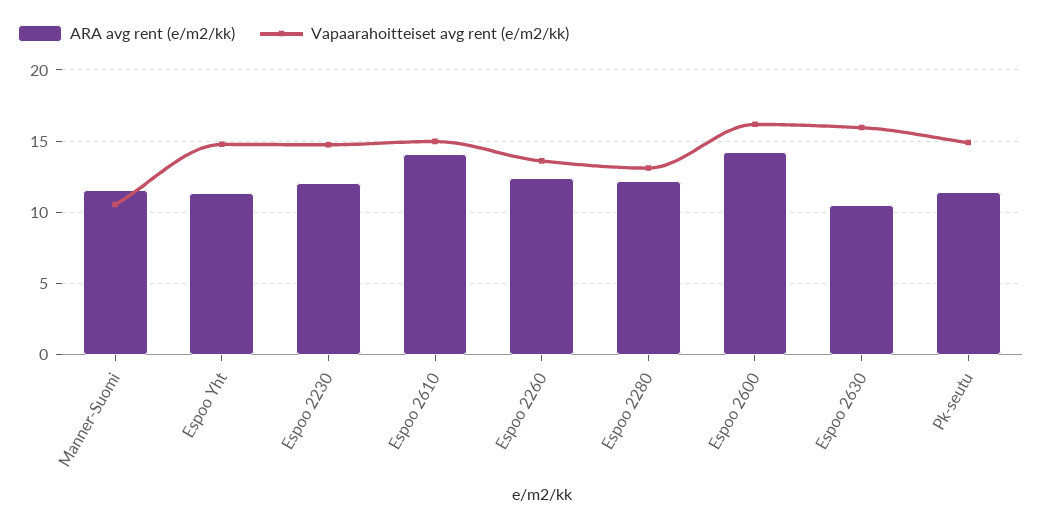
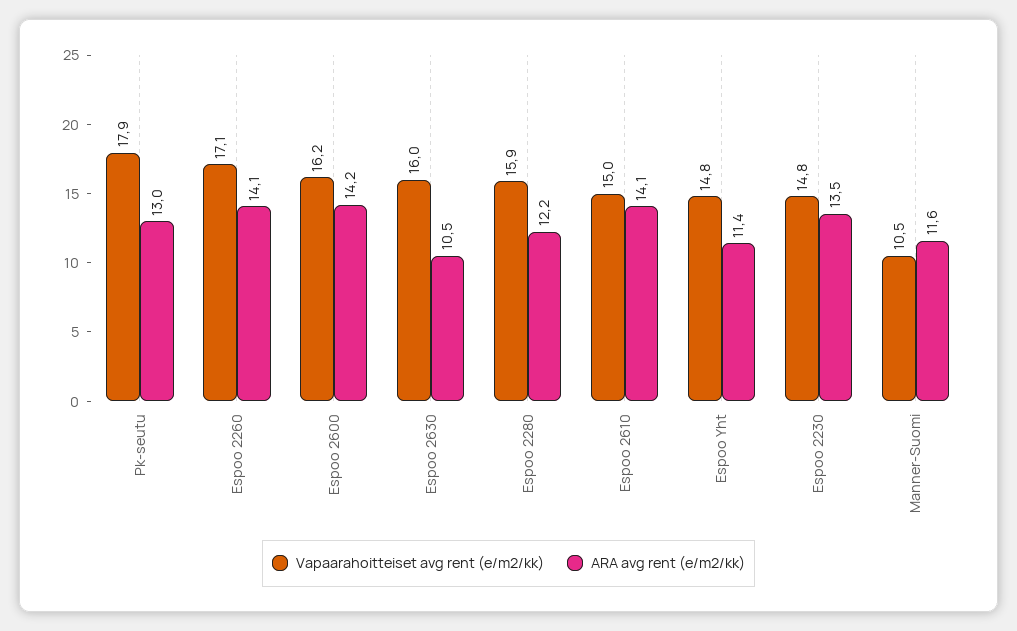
ARA avg rent (e/m2/kk), Espoo 2230: 12 -> 13.5
ARA avg rent (e/m2/kk), Espoo 2260: 12.5 -> 14.1
Vapaarahoitteiset avg rent (e/m2/kk), Espoo 2260: 13.5 -> 17.1
Vapaarahoitteiset avg rent (e/m2/kk), Espoo 2280: 13 -> 15.9
ARA avg rent (e/m2/kk), Pk-seutu: 11.5 -> 13
Vapaarahoitteiset avg rent (e/m2/kk), Pk-seutu: 15 -> 17.9

